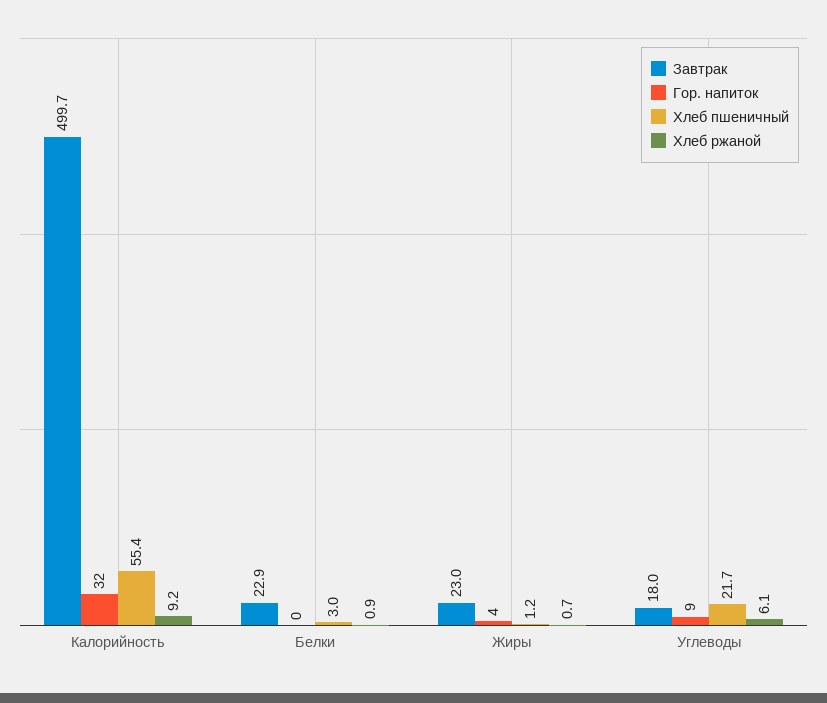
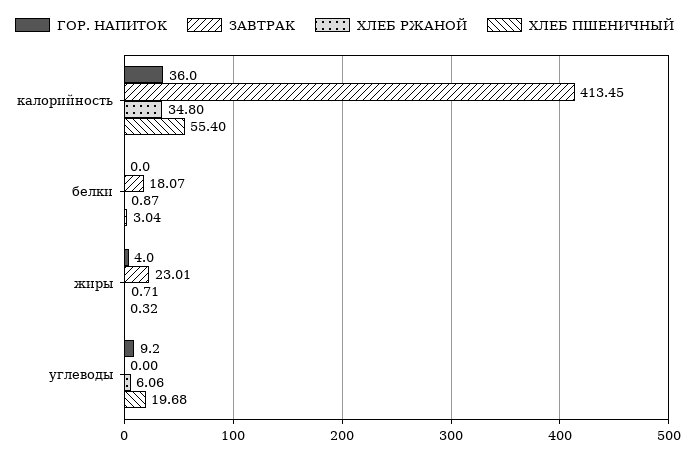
Завтрак, Калорийность: 499.7 -> 413.45
Гор. напиток, Калорийность: 32 -> 36
Хлеб ржаной, Калорийность: 9.2 -> 34.8
Завтрак, Белки: 22.9 -> 18.07
Хлеб пшеничный, Жиры: 1.2 -> 0.32
Завтрак, Углеводы: 18 -> 0
Хлеб пшеничный, Углеводы: 21.7 -> 19.68

